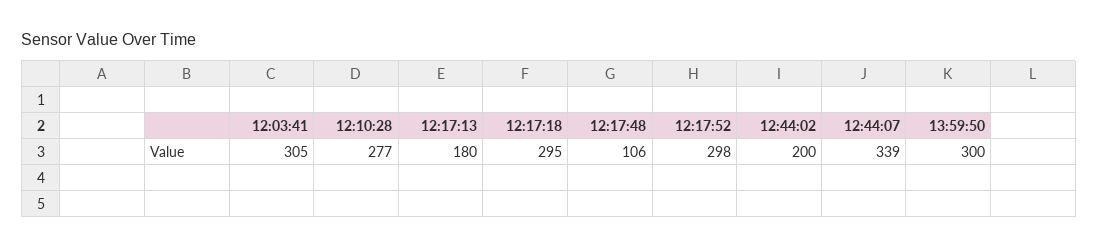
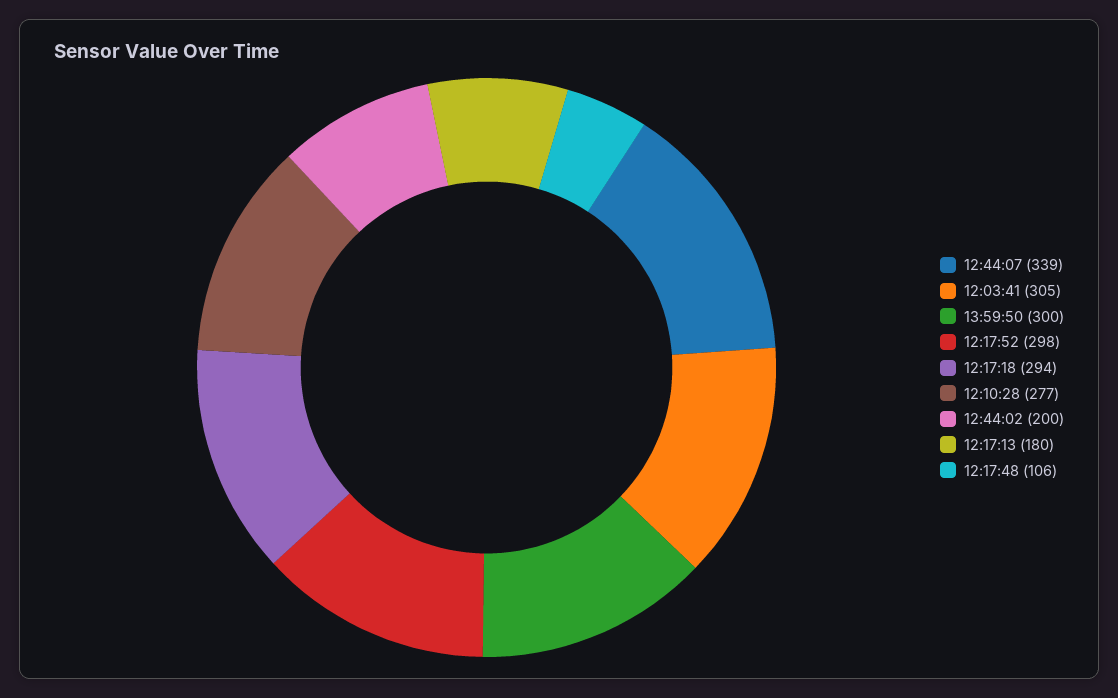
12:17:18: 295 -> 294

